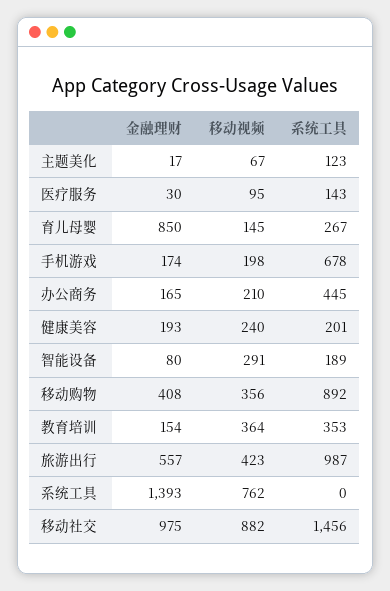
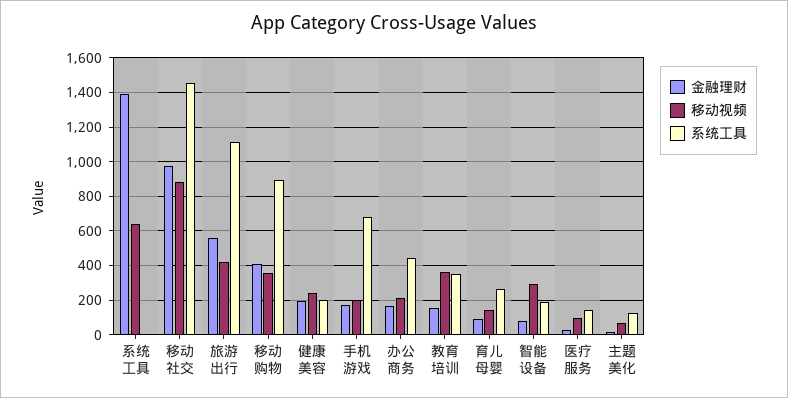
金融理财, 育儿母婴: 850 -> 100
系统工具, 旅游出行: 987 -> 1100
移动视频, 系统工具: 762 -> 650

